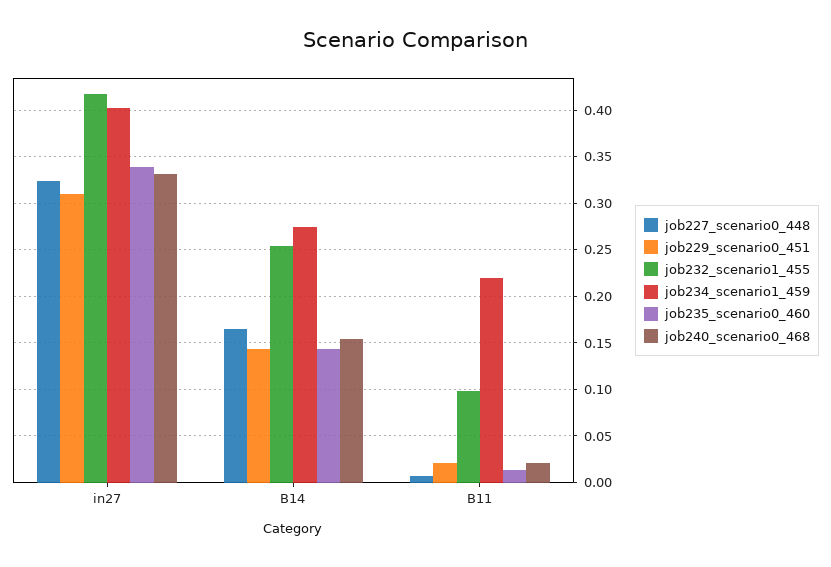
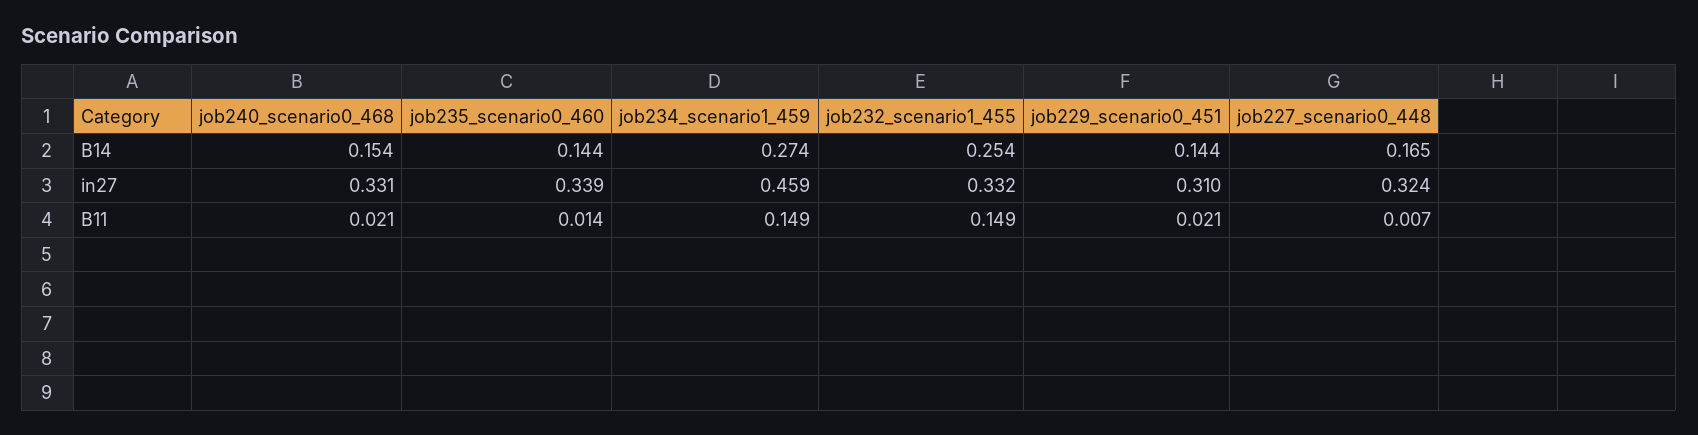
job232_scenario1_455, in27: 0.42 -> 0.332
job234_scenario1_459, in27: 0.4 -> 0.459
job232_scenario1_455, B11: 0.1 -> 0.149
job234_scenario1_459, B11: 0.22 -> 0.149

